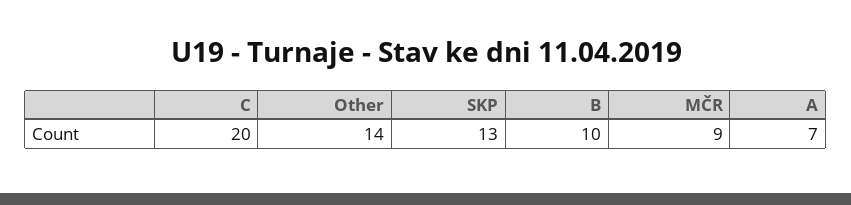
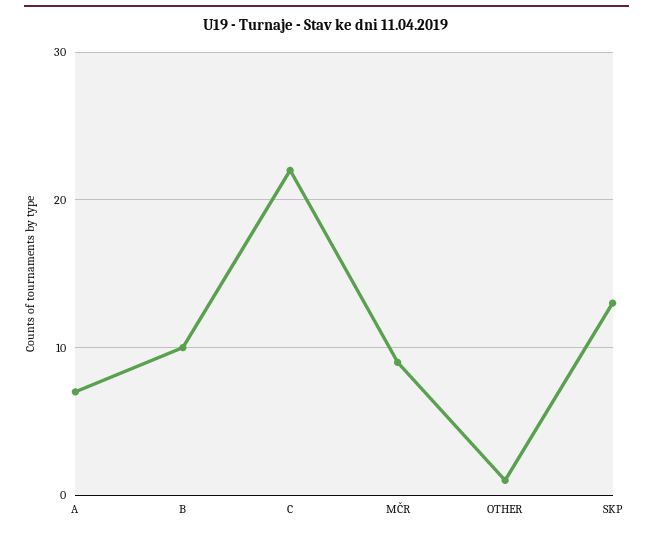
C: 20 -> 22
Other: 14 -> 1

